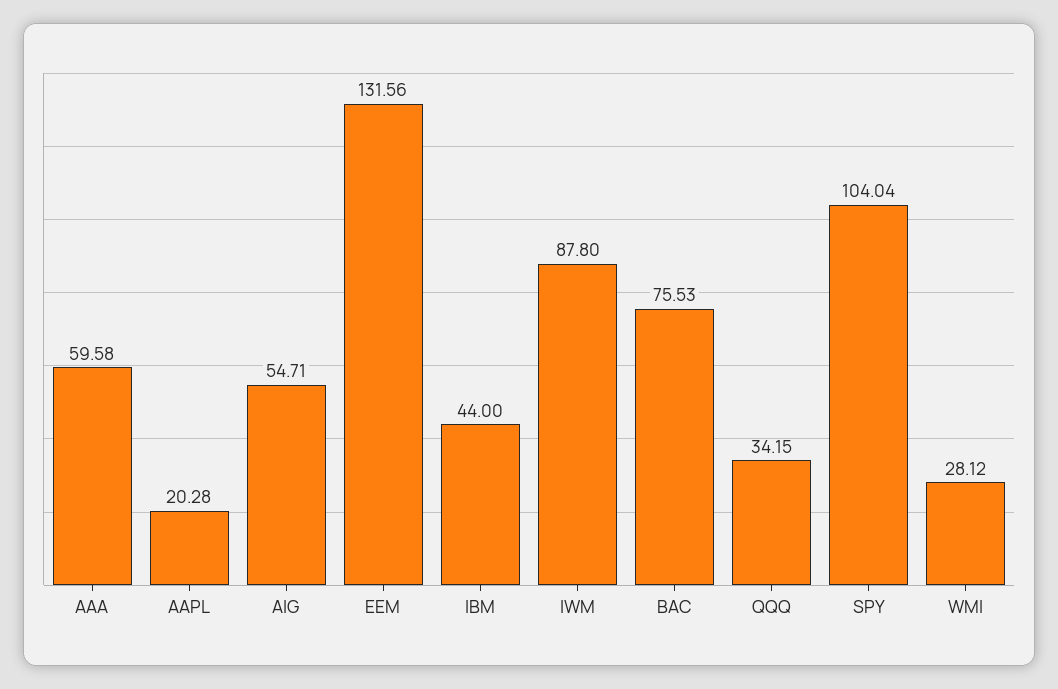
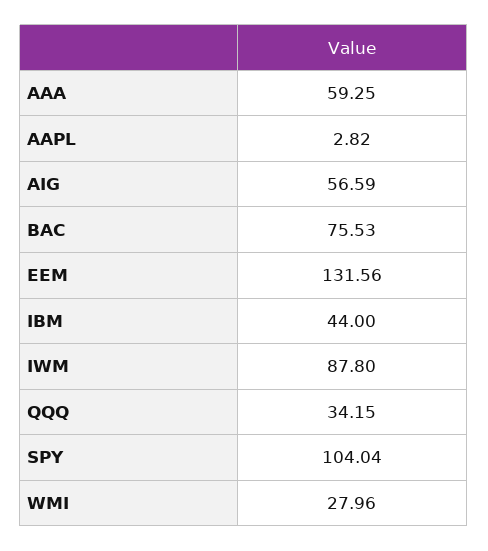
AAA: 59.58 -> 59.25
AAPL: 20.28 -> 2.82
AIG: 54.71 -> 56.59
WMI: 28.12 -> 27.96

